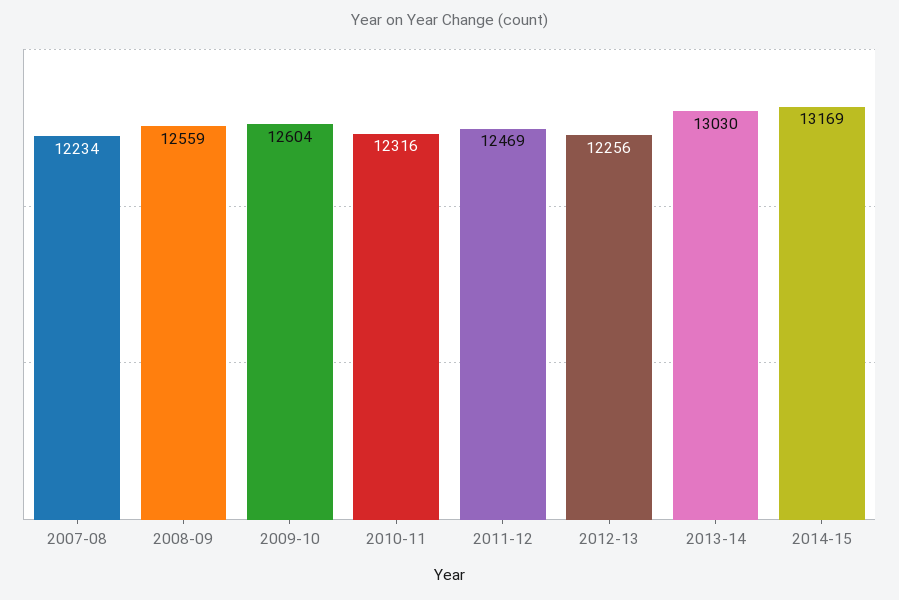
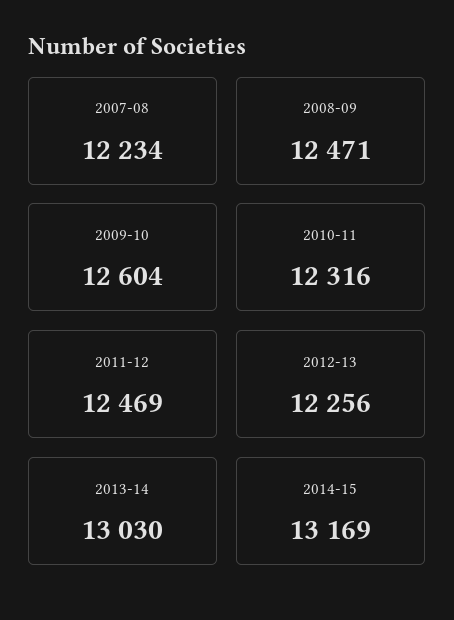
2008-09: 12559 -> 12471

